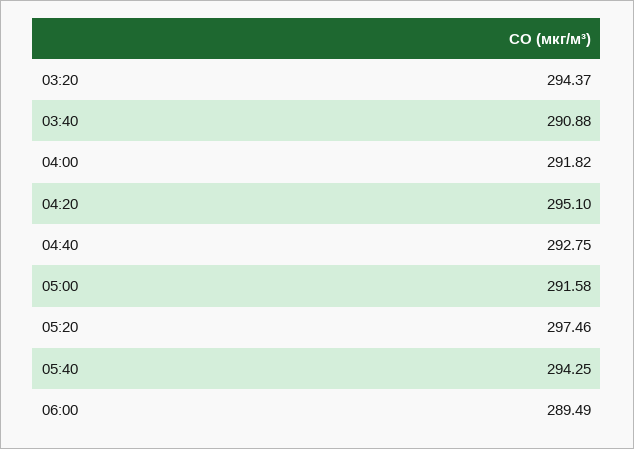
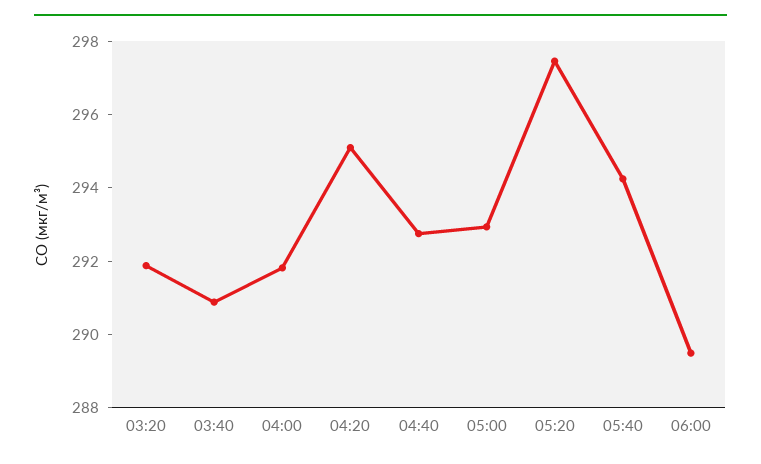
03:20: 294.37 -> 292
05:00: 291.58 -> 293

